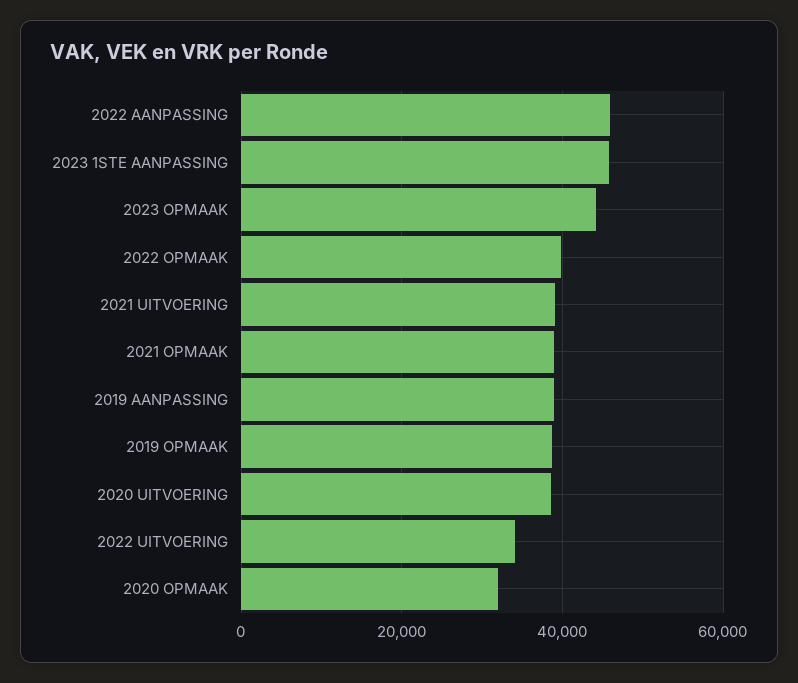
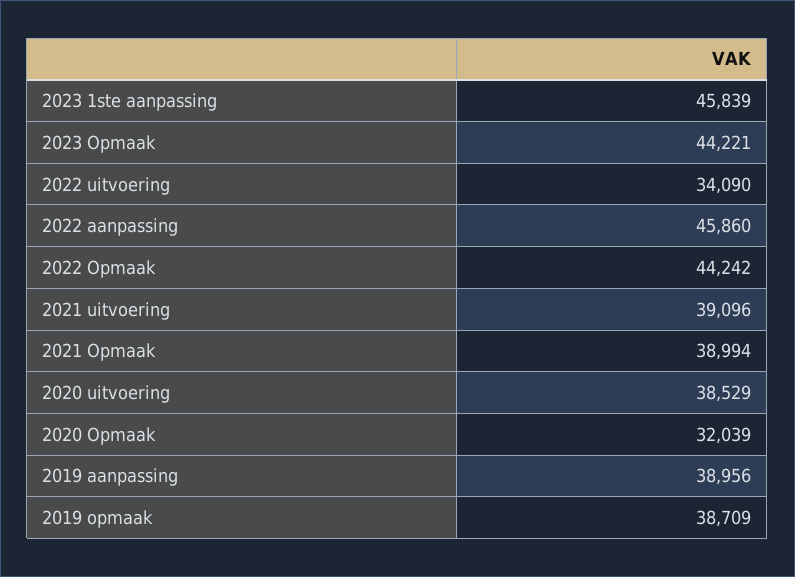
2022 OPMAAK: 40000 -> 44242

